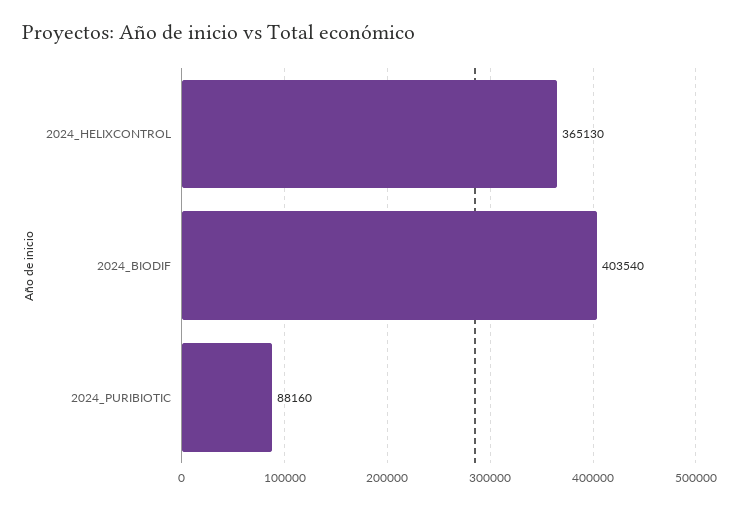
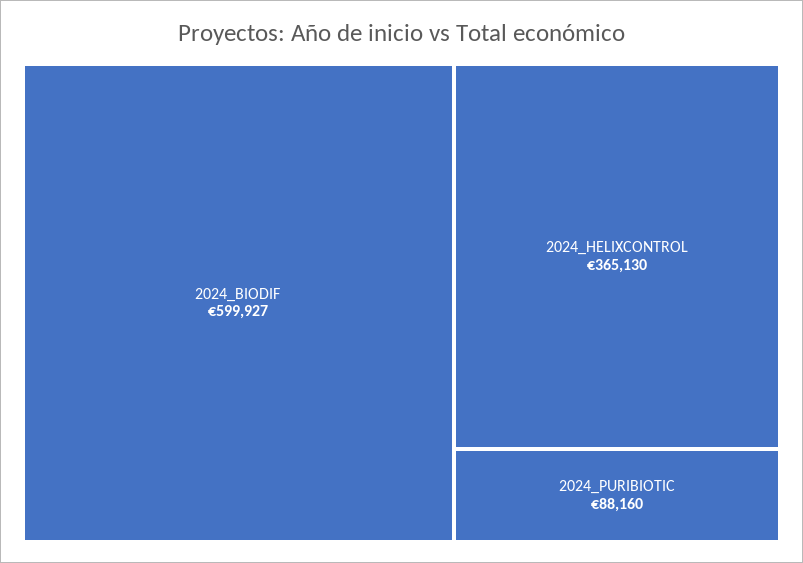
2024_BIODIF: 403540 -> 599927

